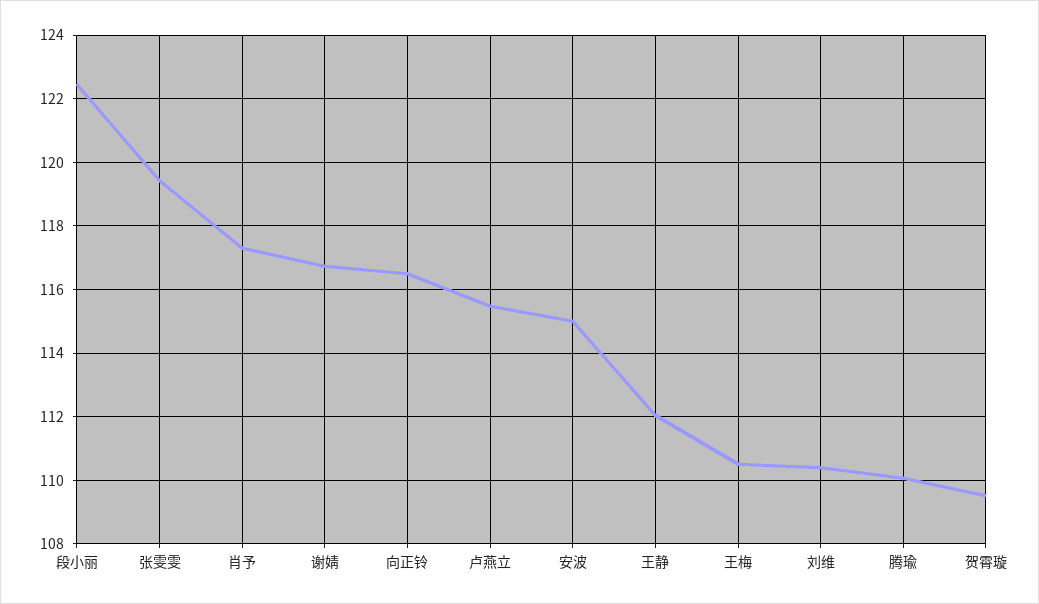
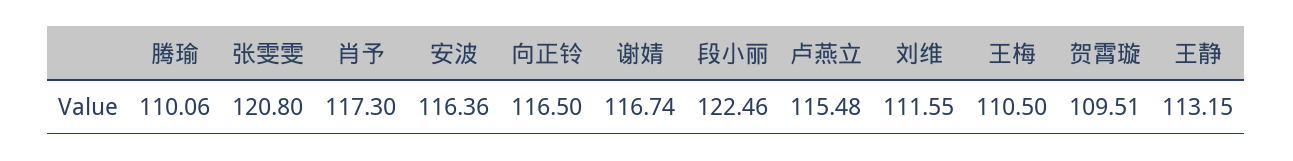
张雯雯: 119.4 -> 120.8
安波: 115 -> 116.36
王静: 112 -> 113.15
刘维: 110.4 -> 111.55

